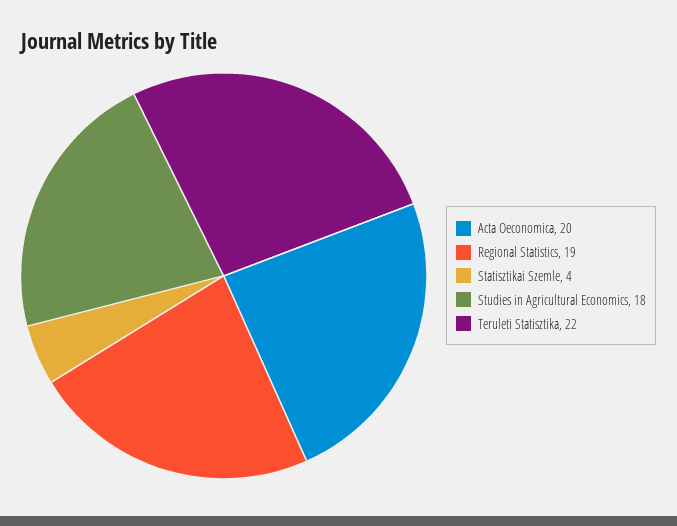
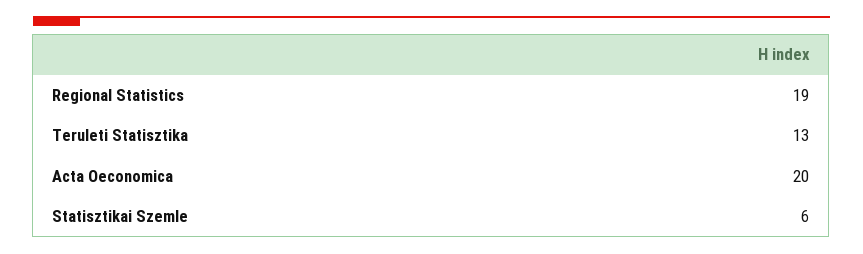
Statisztikai Szemle: 4 -> 6
Studies in Agricultural Economics: 18 -> none
Teruleti Statisztika: 22 -> 13

